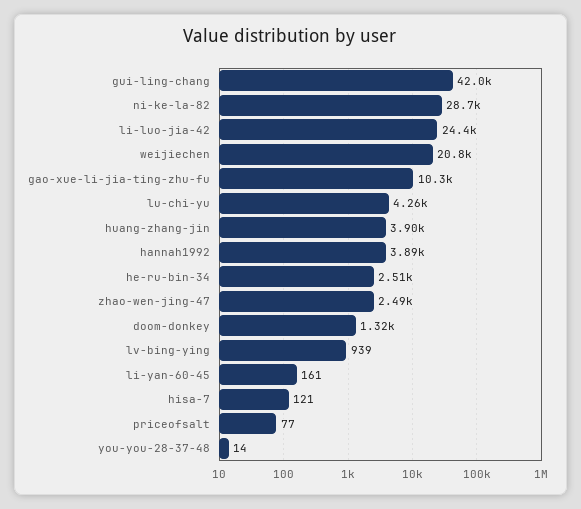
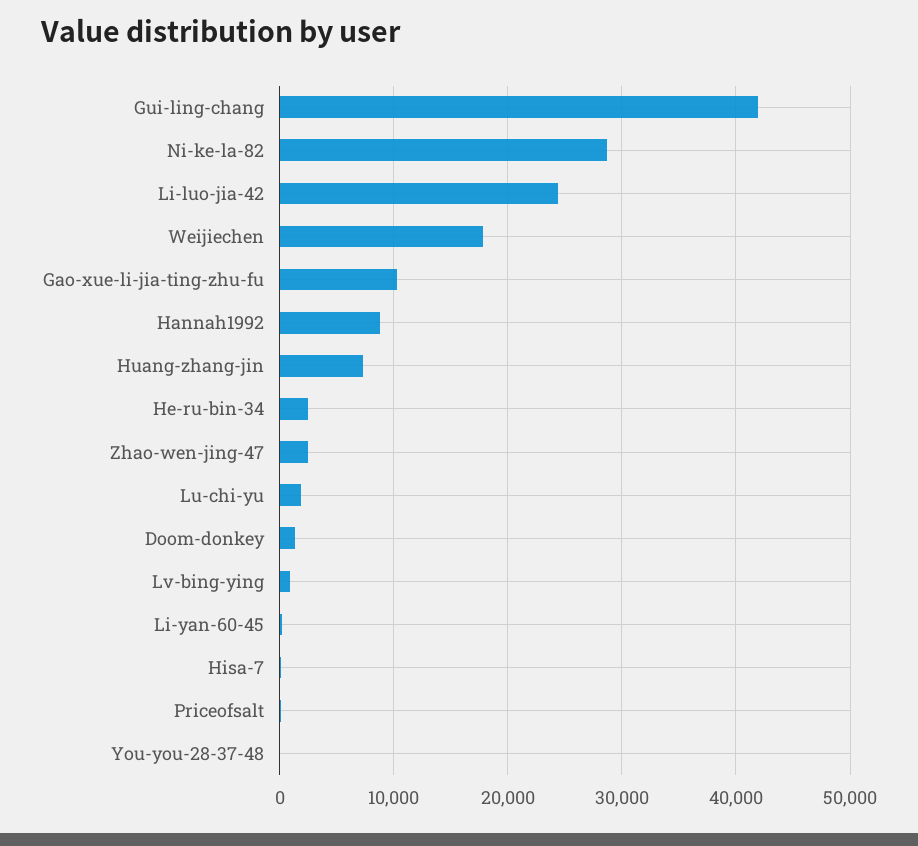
weijiechen: 20800 -> 18000
lu-chi-yu: 4260 -> 2000
huang-zhang-jin: 3900 -> 7000
hannah1992: 3890 -> 9000

